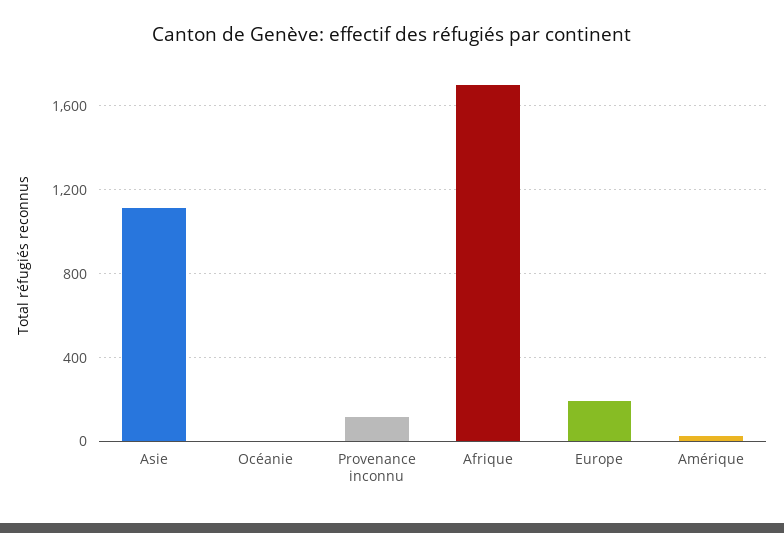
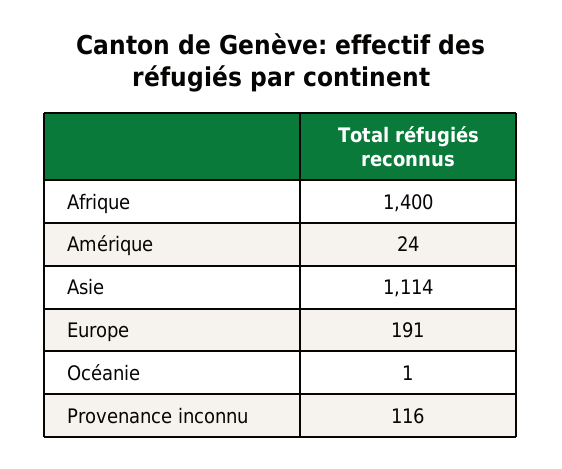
Afrique: 1700 -> 1400

